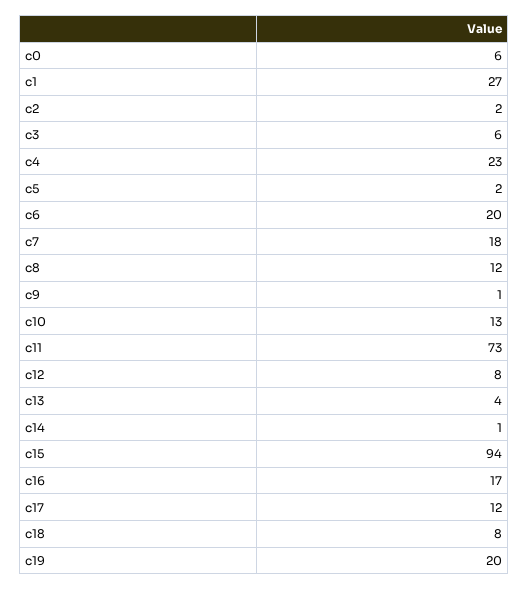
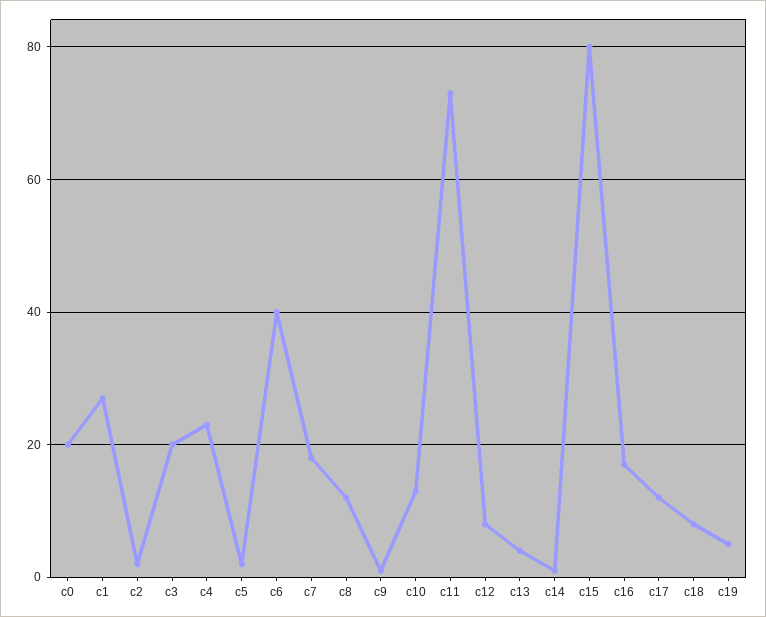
c0: 6 -> 20
c3: 6 -> 20
c6: 20 -> 40
c15: 94 -> 80
c19: 20 -> 5

